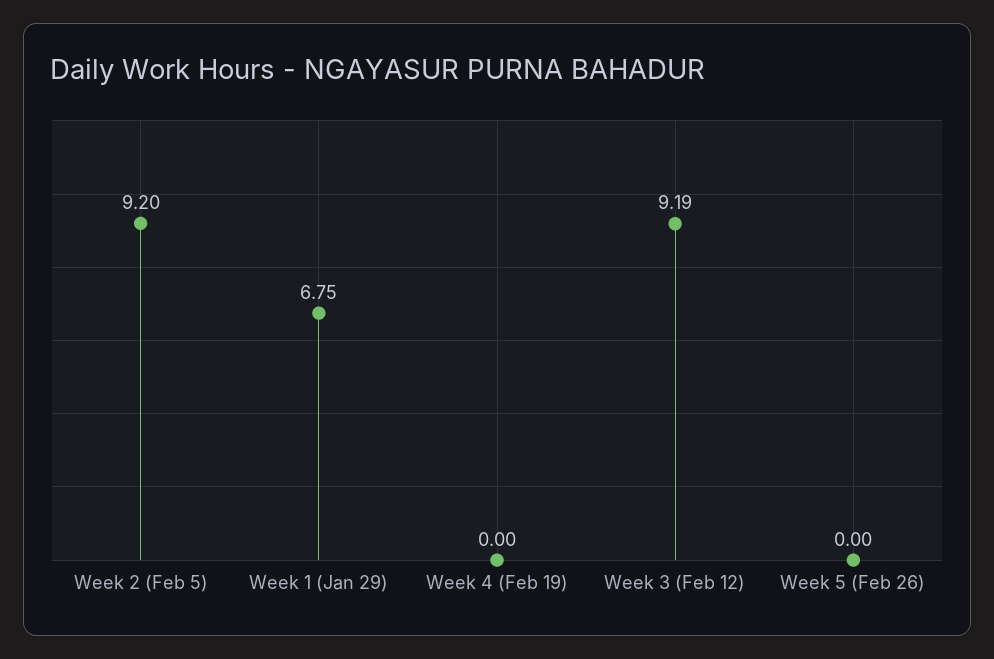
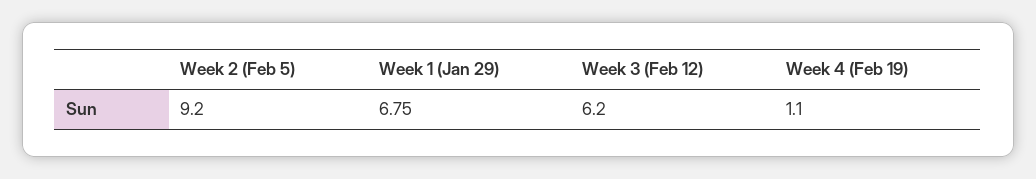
Week 4 (Feb 19): 0 -> 1.1
Week 3 (Feb 12): 9.19 -> 6.2
Week 5 (Feb 26): 0 -> none

